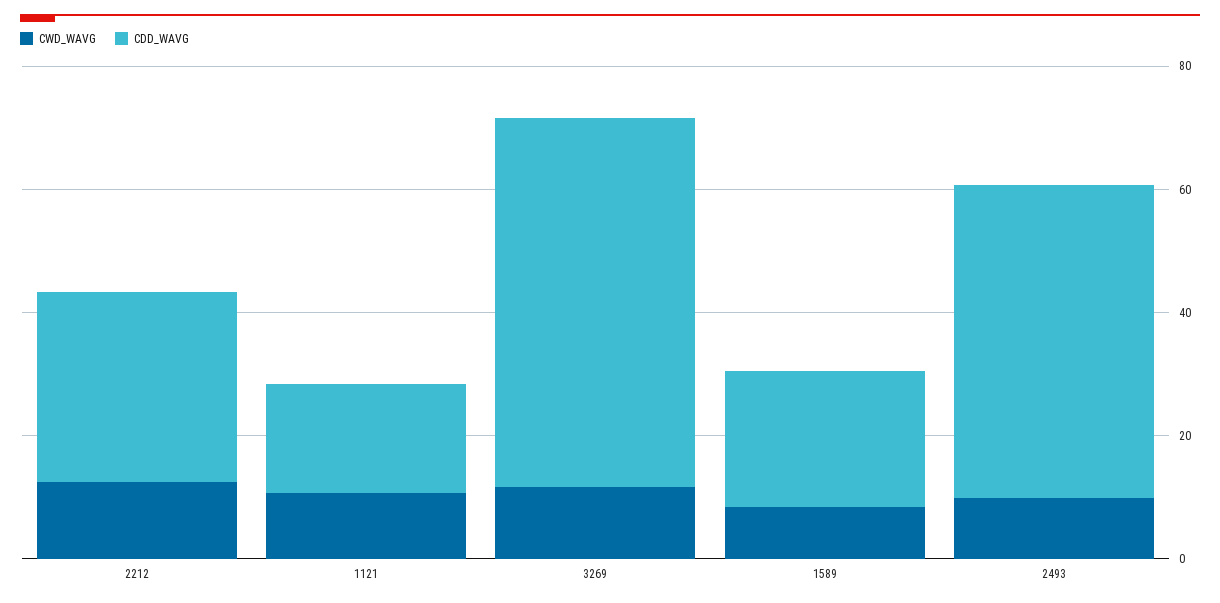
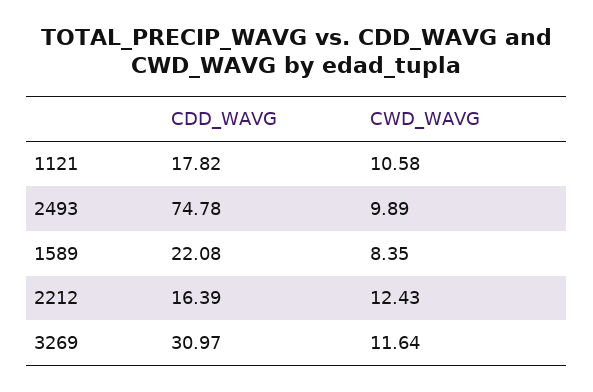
CDD_WAVG, 2212: 30 -> 16.39
CDD_WAVG, 3269: 60 -> 30.97
CDD_WAVG, 2493: 50 -> 74.78

